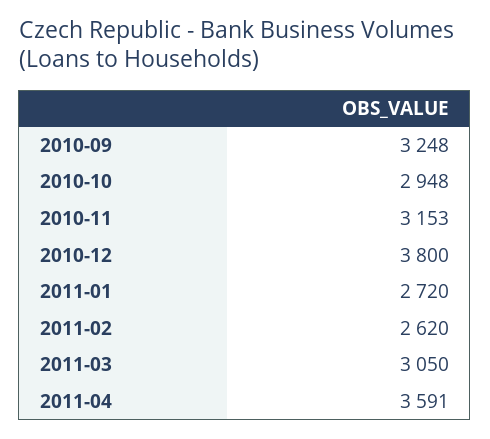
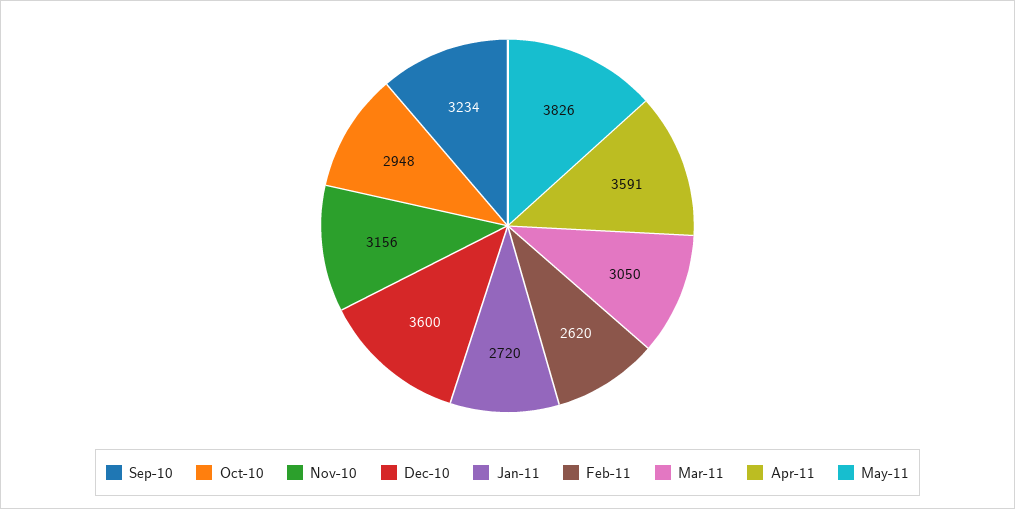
2010-09: 3248 -> 3234
2010-11: 3153 -> 3156
2010-12: 3800 -> 3600
May-11: none -> 3826

